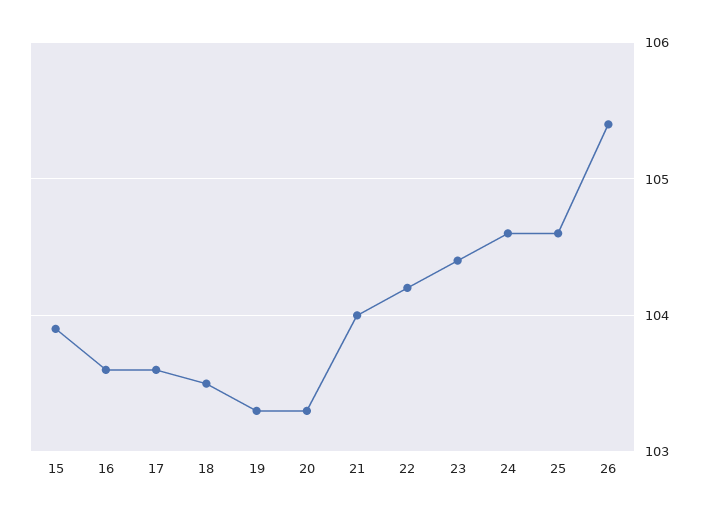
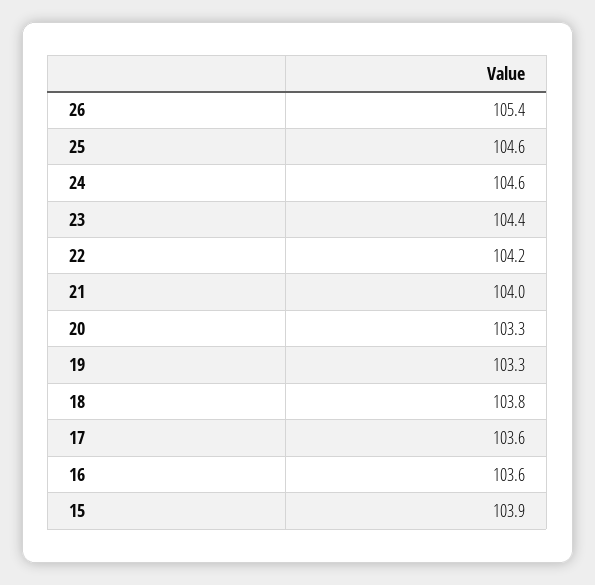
18: 103.5 -> 103.8

